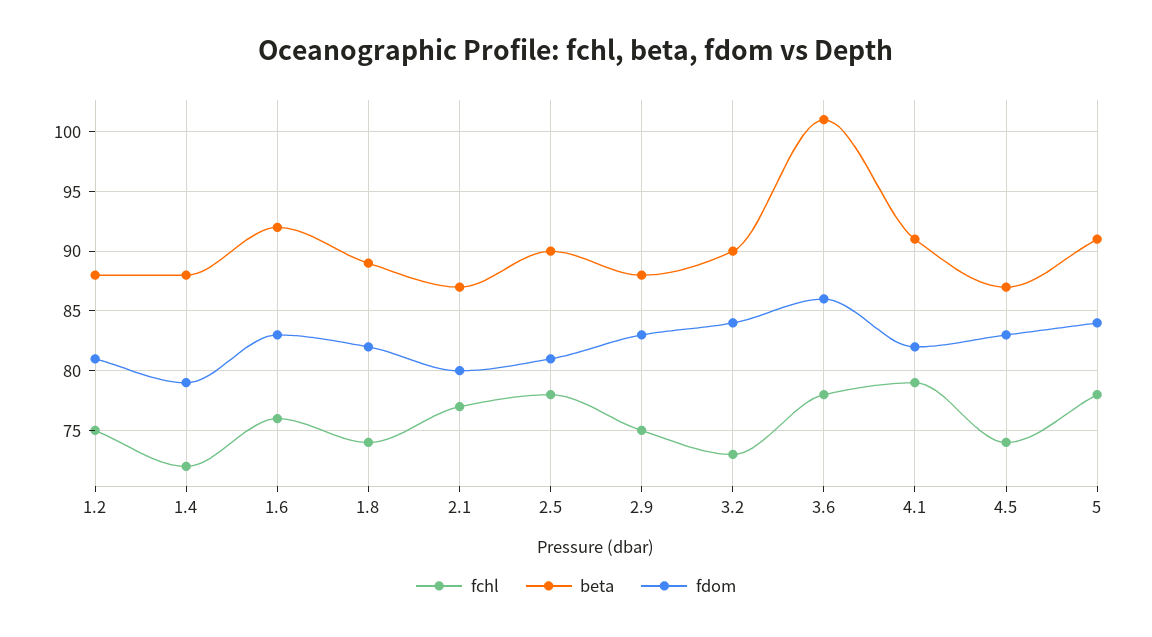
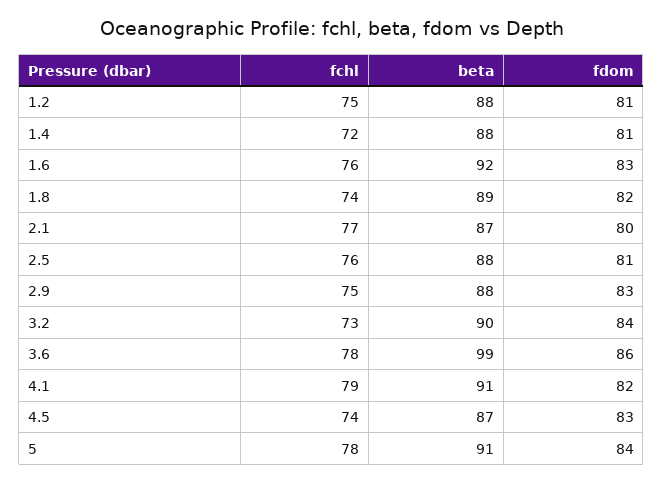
fdom, 1.4: 79 -> 81
fchl, 2.5: 78 -> 76
beta, 2.5: 90 -> 88
beta, 3.6: 101 -> 99

